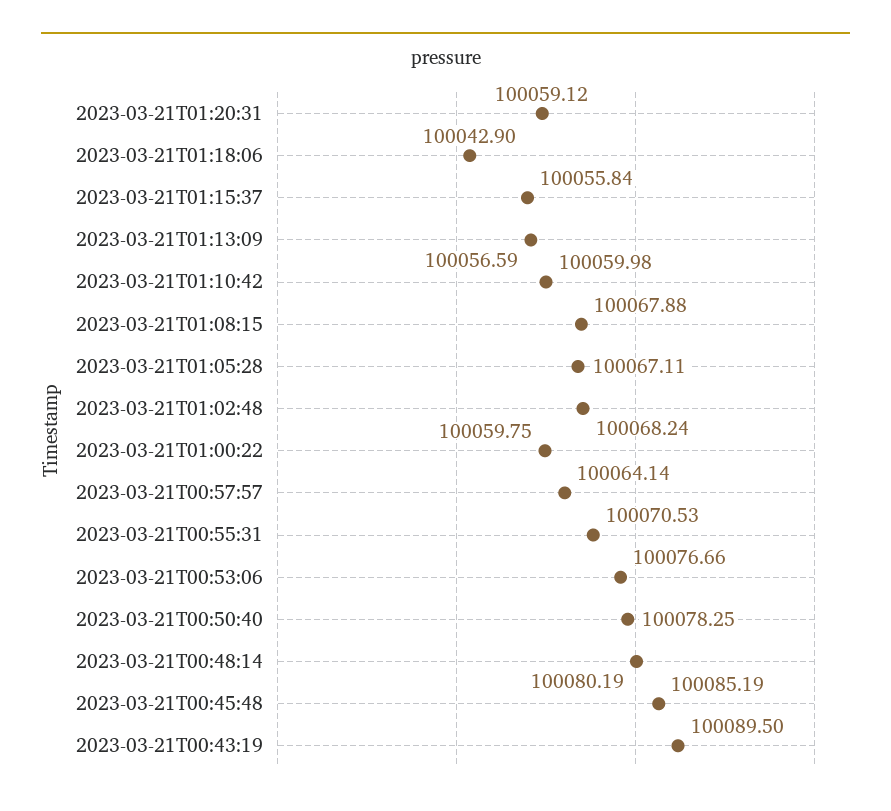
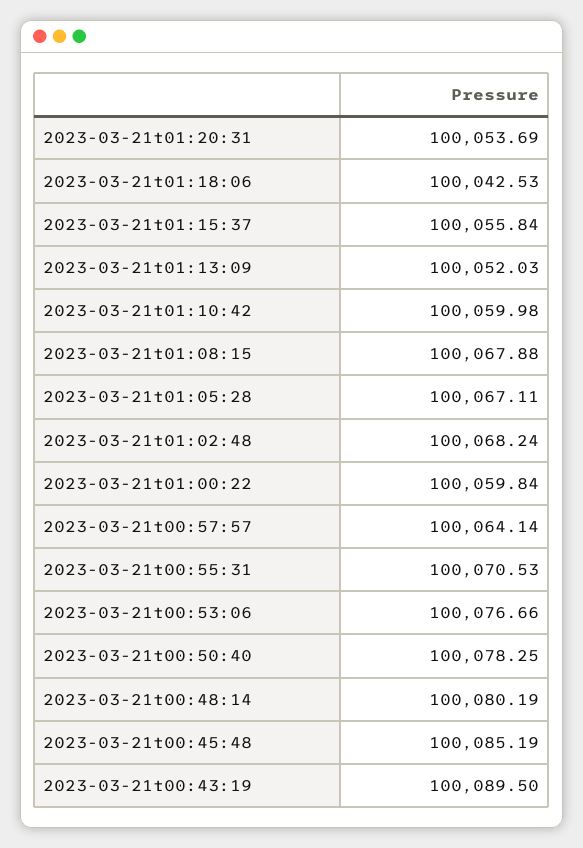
2023-03-21T01:20:31: 100059.12 -> 100053.69
2023-03-21T01:18:06: 100042.9 -> 100042.53
2023-03-21T01:13:09: 100056.59 -> 100052.03
2023-03-21T01:00:22: 100059.75 -> 100059.84

